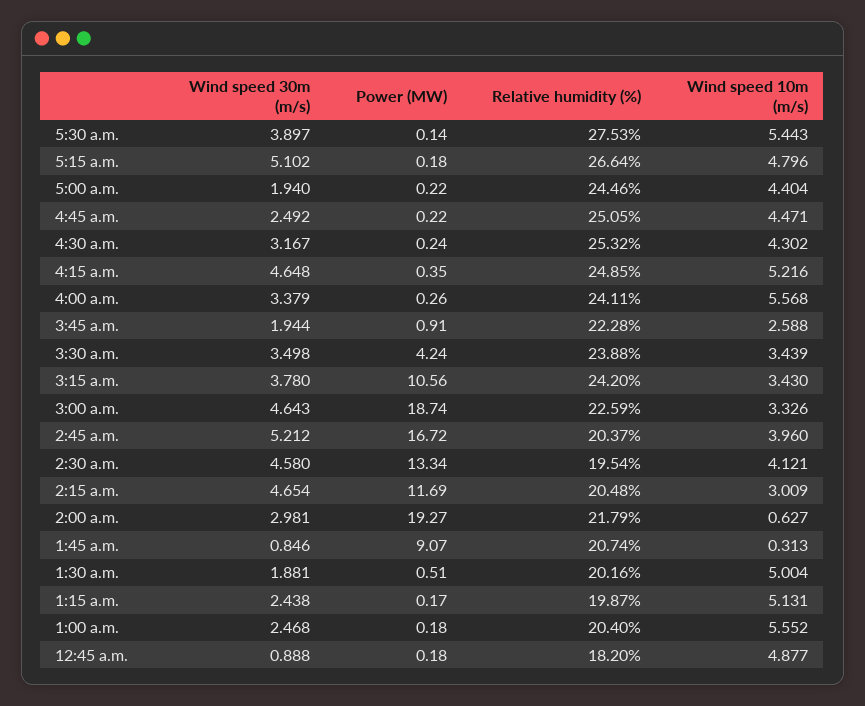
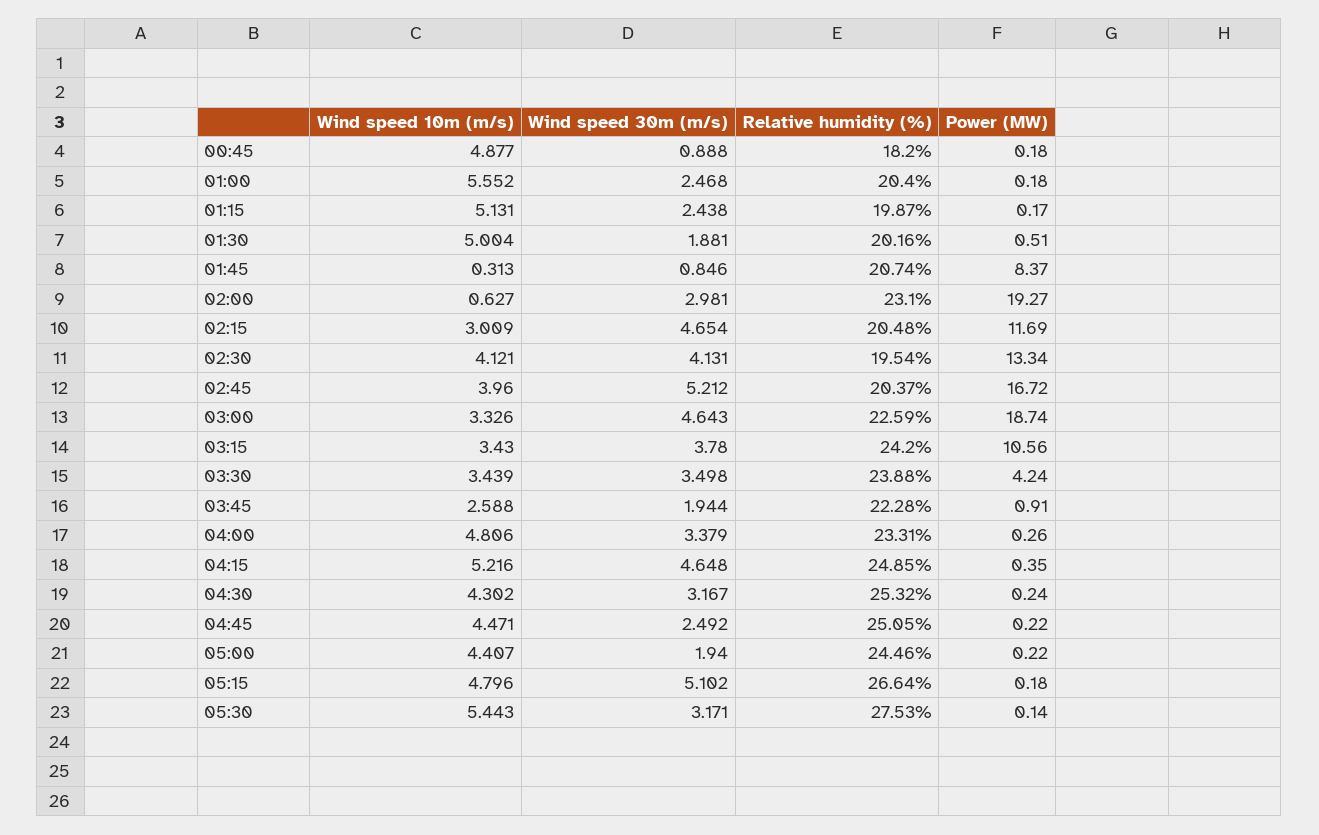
Wind speed 30m (m/s), 5:30 a.m.: 3.897 -> 3.171
Wind speed 10m (m/s), 5:00 a.m.: 4.404 -> 4.407
Relative humidity (%), 4:00 a.m.: 24.11 -> 23.31
Wind speed 10m (m/s), 4:00 a.m.: 5.568 -> 4.806
Wind speed 30m (m/s), 2:30 a.m.: 4.58 -> 4.131
Relative humidity (%), 2:00 a.m.: 21.79 -> 23.1
Power (MW), 1:45 a.m.: 9.07 -> 8.37

